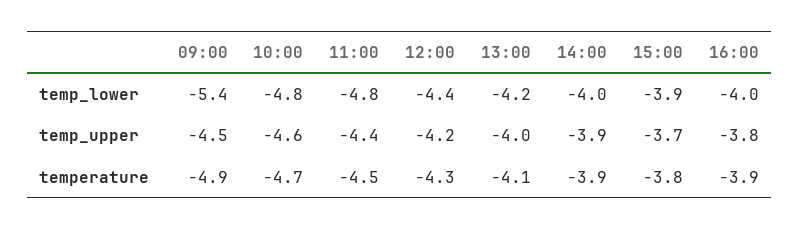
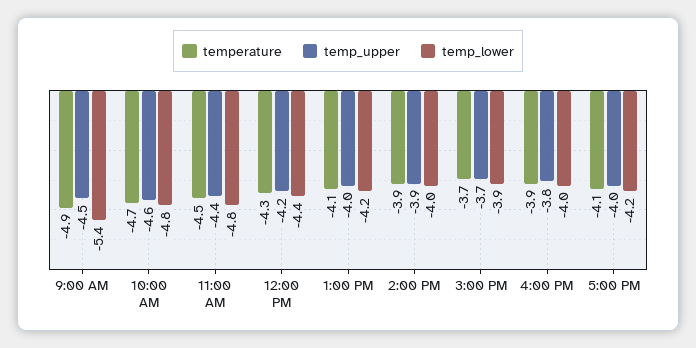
temperature, 15:00: -3.8 -> -3.7
temperature, 5:00 PM: none -> -4.1
temp_upper, 5:00 PM: none -> -4
temp_lower, 5:00 PM: none -> -4.2

